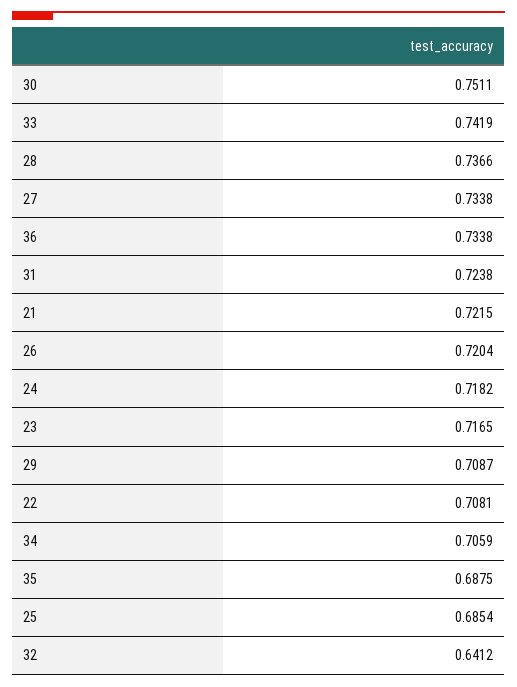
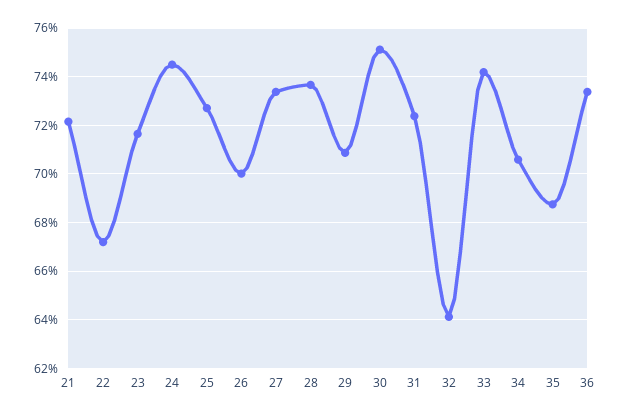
26: 0.7204 -> 0.7
24: 0.7182 -> 0.745
22: 0.7081 -> 0.6725
25: 0.6854 -> 0.7275

